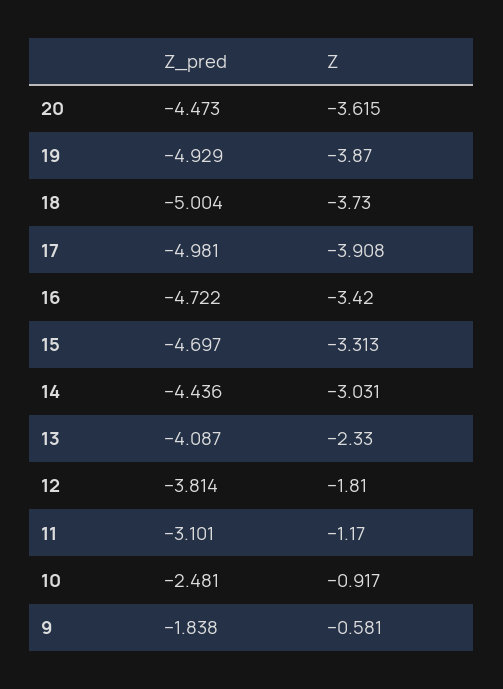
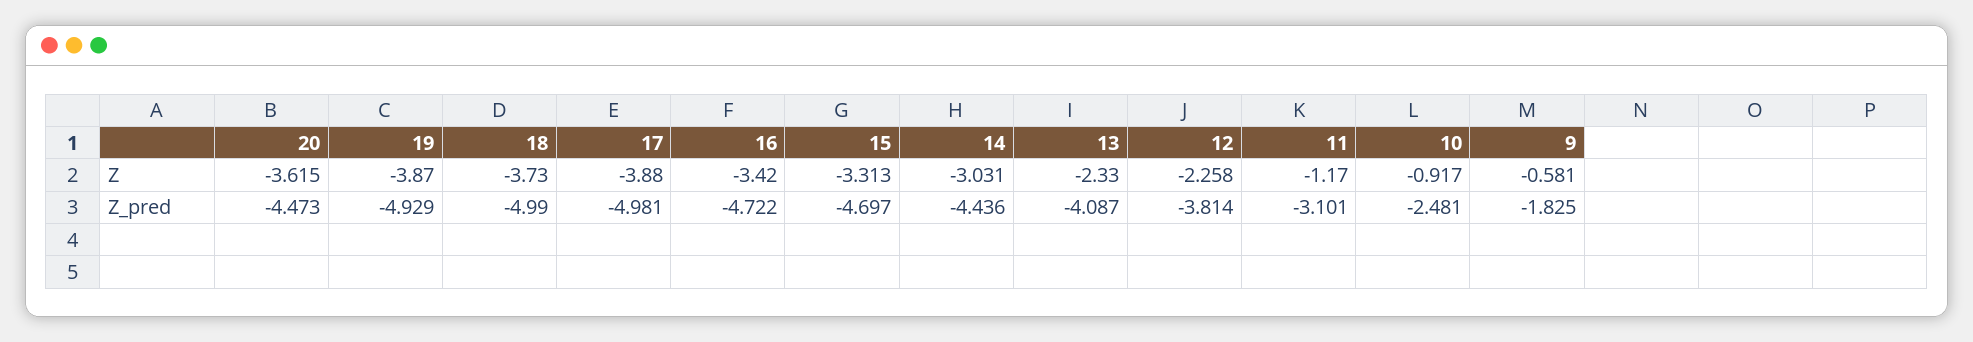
Z_pred, 18: -5.004 -> -4.99
Z, 17: -3.908 -> -3.88
Z, 12: -1.81 -> -2.258
Z_pred, 9: -1.838 -> -1.825

